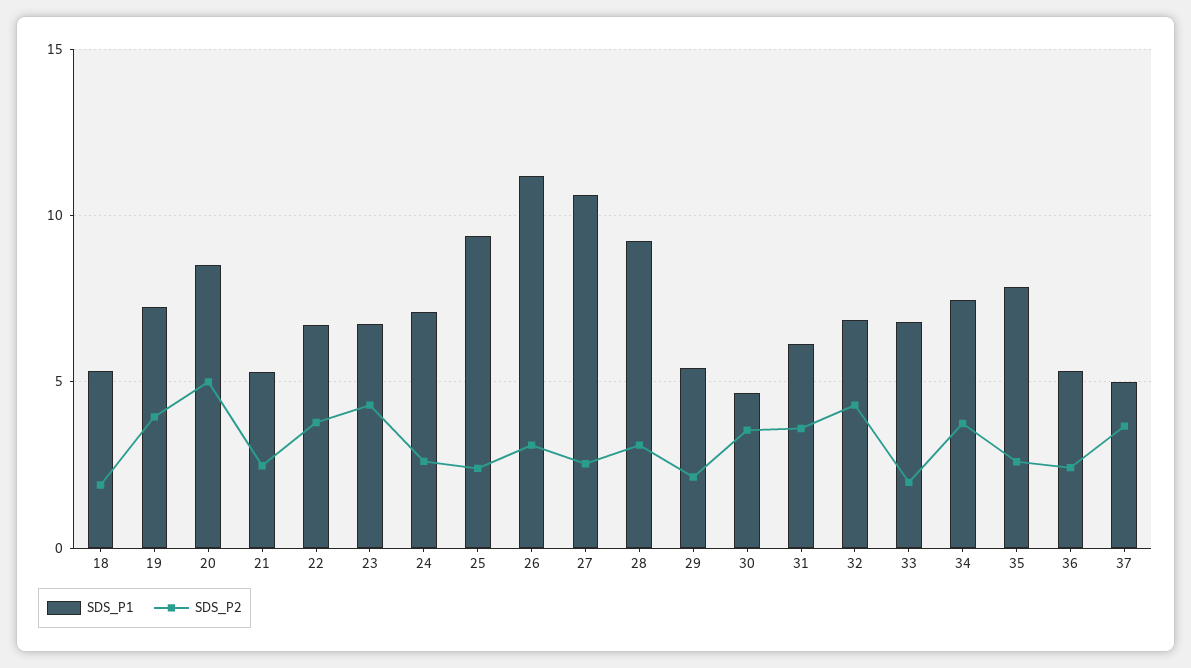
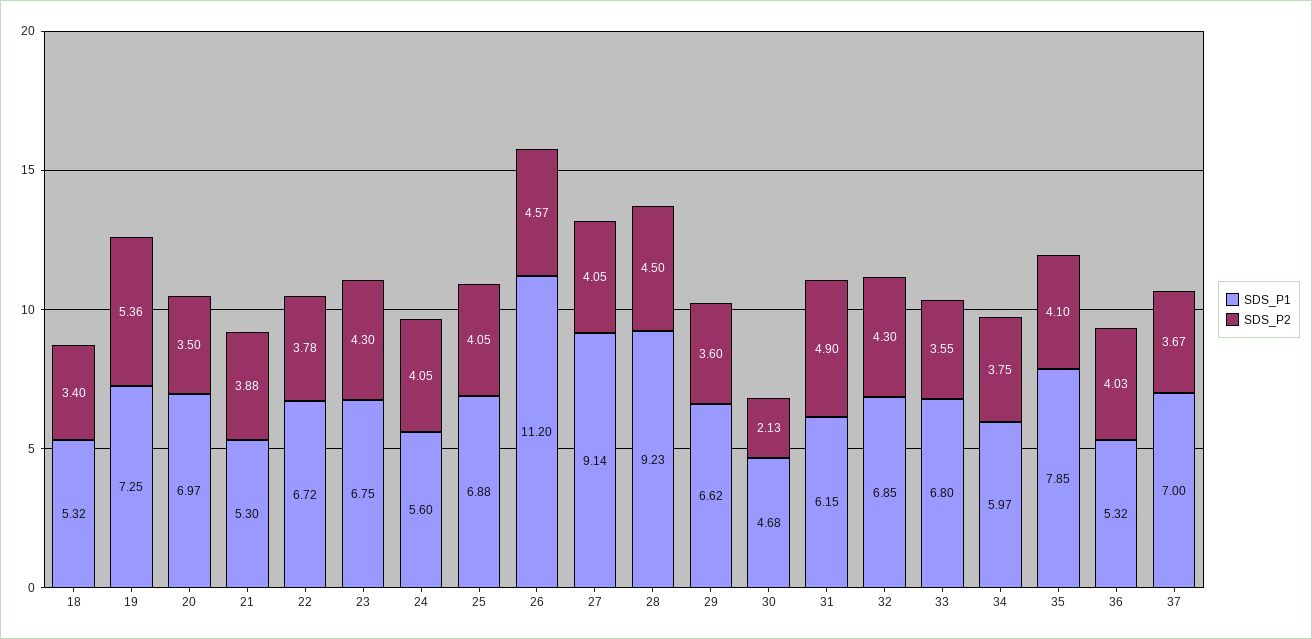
SDS_P2, 18: 2 -> 3.4
SDS_P2, 19: 4 -> 5.36
SDS_P1, 20: 8.5 -> 6.97
SDS_P2, 20: 5 -> 3.5
SDS_P2, 21: 2.5 -> 3.88
SDS_P1, 24: 7 -> 5.6
SDS_P2, 24: 2.5 -> 4.05
SDS_P1, 25: 9.5 -> 6.88
SDS_P2, 25: 2.5 -> 4.05
SDS_P2, 26: 3 -> 4.57
SDS_P1, 27: 10.5 -> 9.14
SDS_P2, 27: 2.5 -> 4.05
SDS_P2, 28: 3 -> 4.5
SDS_P1, 29: 5.5 -> 6.62
SDS_P2, 29: 2 -> 3.6
SDS_P2, 30: 3.5 -> 2.13
SDS_P2, 31: 3.5 -> 4.9
SDS_P2, 33: 2 -> 3.55
SDS_P1, 34: 7.5 -> 5.97
SDS_P2, 35: 2.5 -> 4.1
SDS_P2, 36: 2.5 -> 4.03
SDS_P1, 37: 5 -> 7

